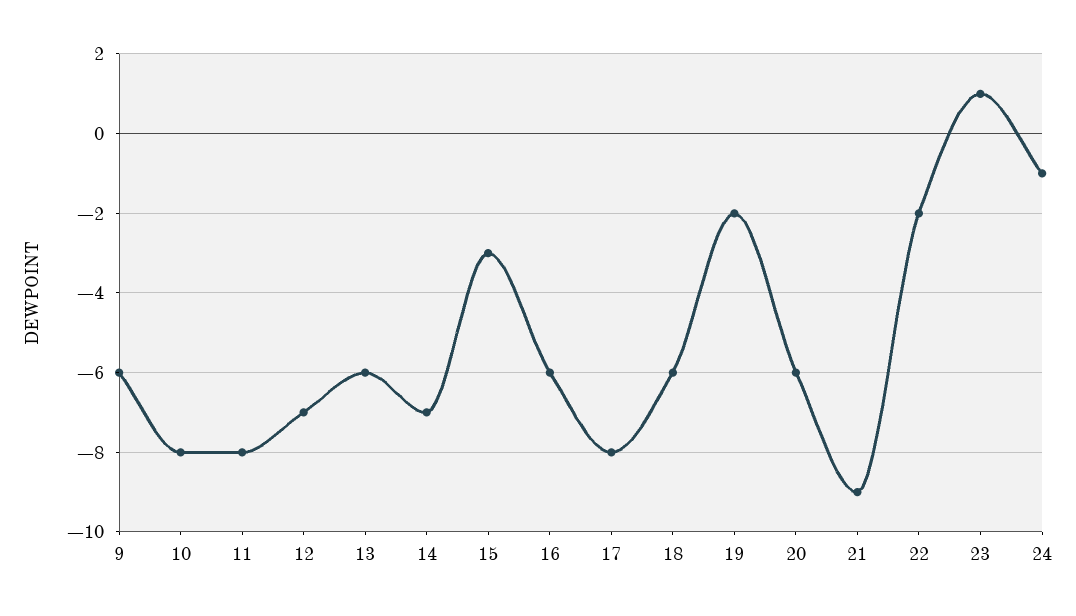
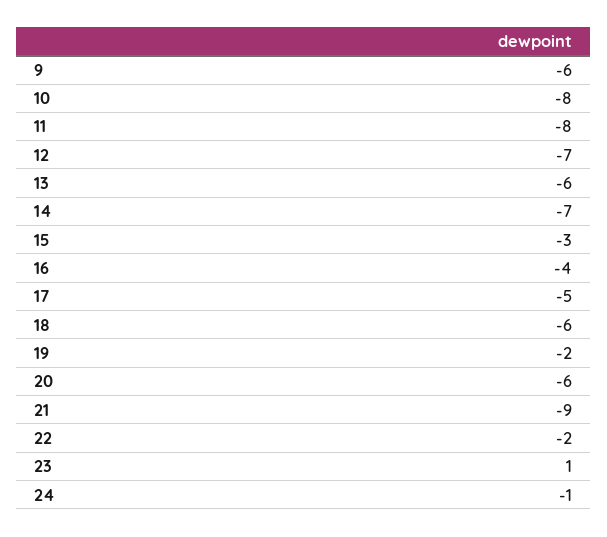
16: -6 -> -4
17: -8 -> -5

